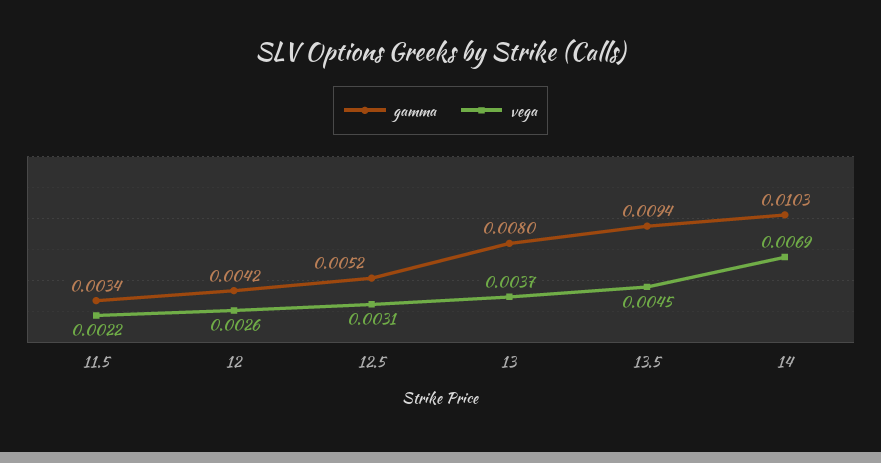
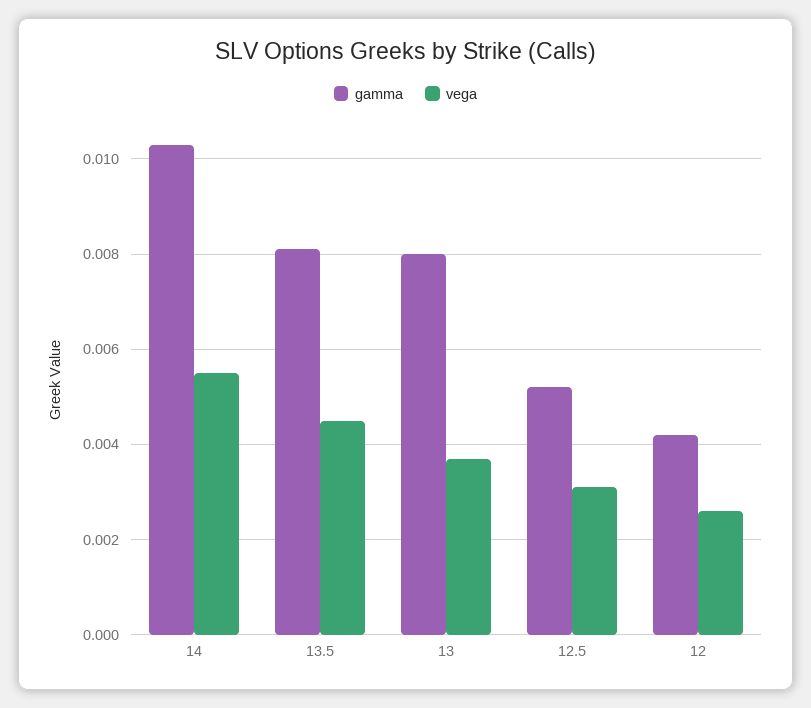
gamma, 11.5: 0.0034 -> none
vega, 11.5: 0.0022 -> none
gamma, 13.5: 0.0094 -> 0.008
vega, 14: 0.0069 -> 0.0055

